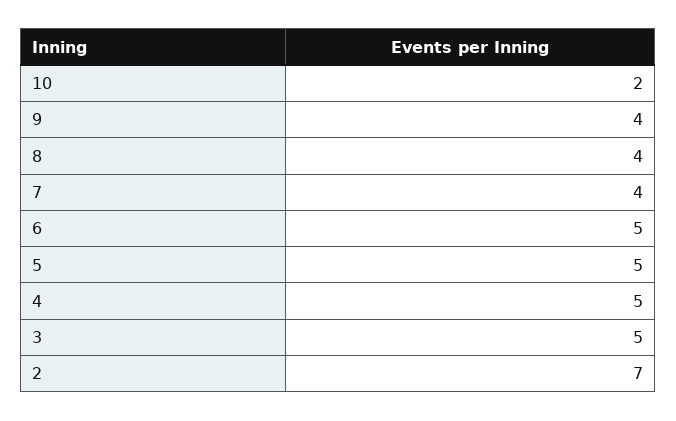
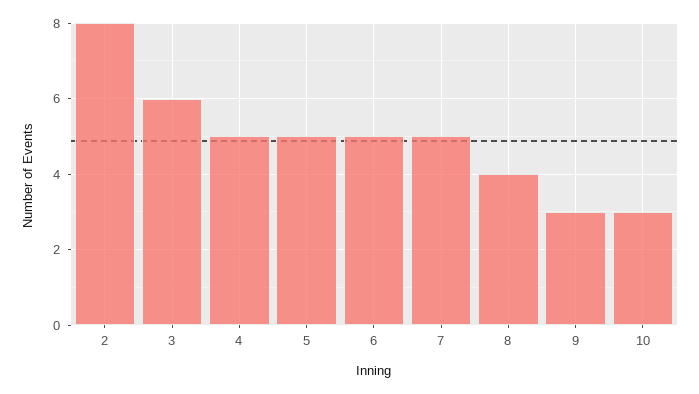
10: 2 -> 3
9: 4 -> 3
7: 4 -> 5
3: 5 -> 6
2: 7 -> 8

